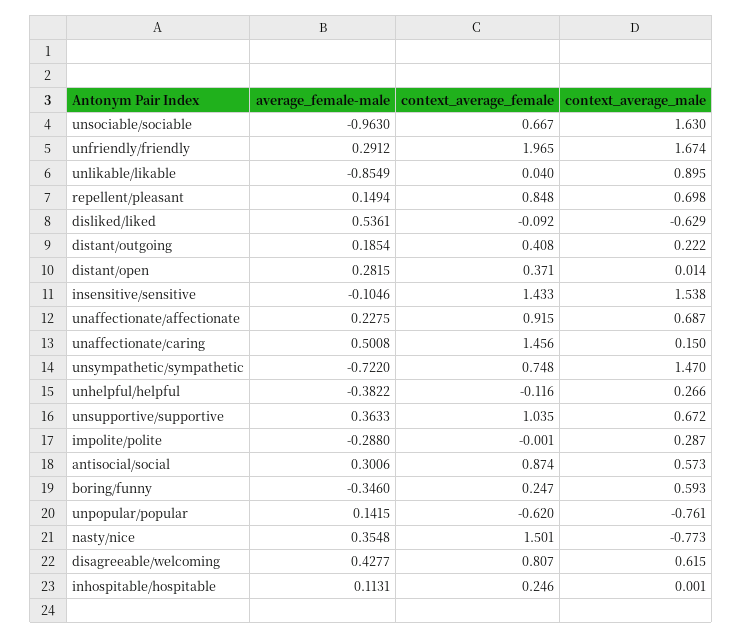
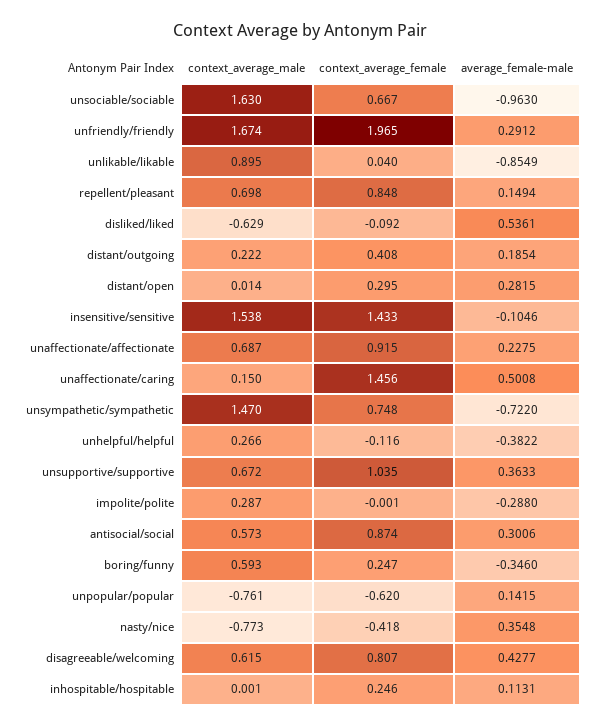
context_average_female, distant/open: 0.371 -> 0.295
context_average_female, nasty/nice: 1.501 -> -0.418

